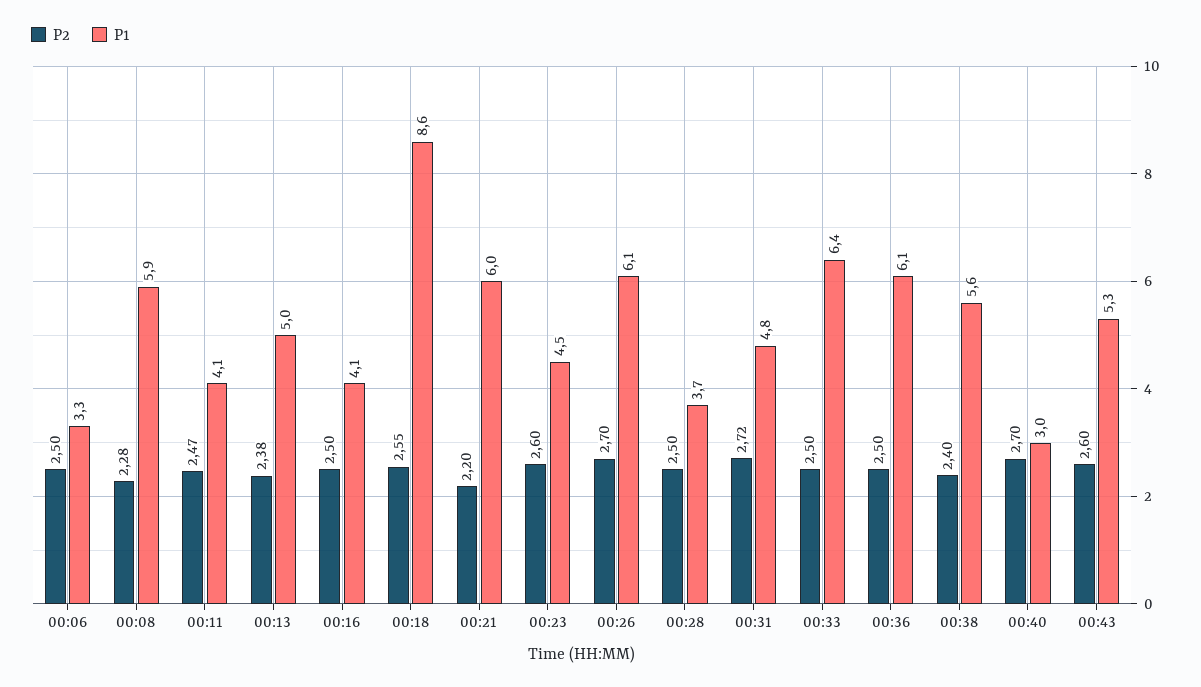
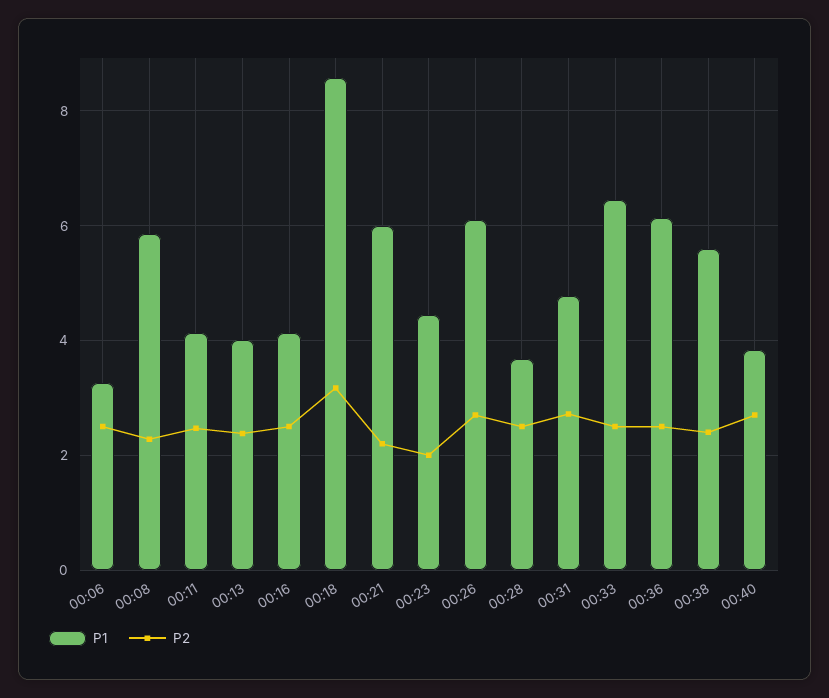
P1, 00:13: 5 -> 4
P2, 00:18: 2.55 -> 3.2
P2, 00:23: 2.6 -> 2
P1, 00:40: 3 -> 3.8
P2, 00:43: 2.6 -> none
P1, 00:43: 5.3 -> none

